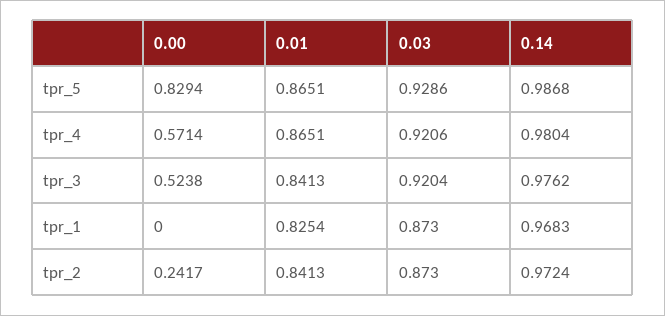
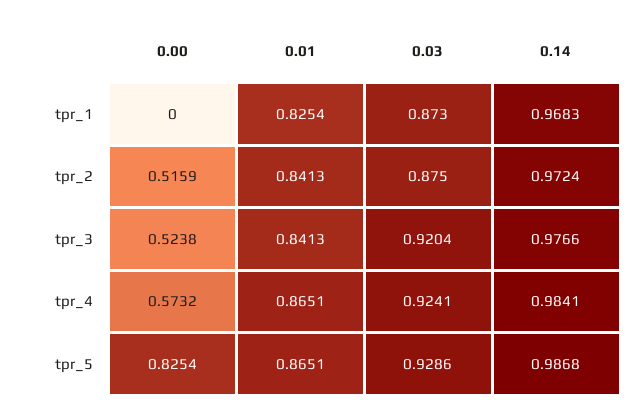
0.00, tpr_5: 0.8294 -> 0.8254
0.00, tpr_4: 0.5714 -> 0.5732
0.03, tpr_4: 0.9206 -> 0.9241
0.14, tpr_4: 0.9804 -> 0.9841
0.14, tpr_3: 0.9762 -> 0.9766
0.00, tpr_2: 0.2417 -> 0.5159
0.03, tpr_2: 0.873 -> 0.875

